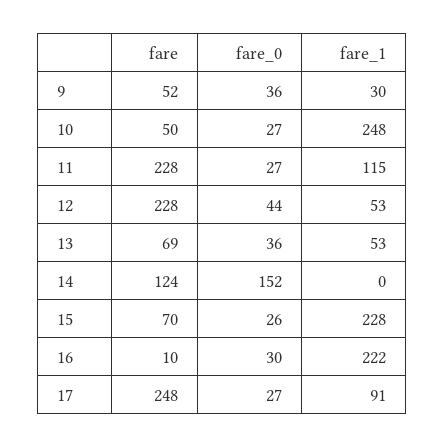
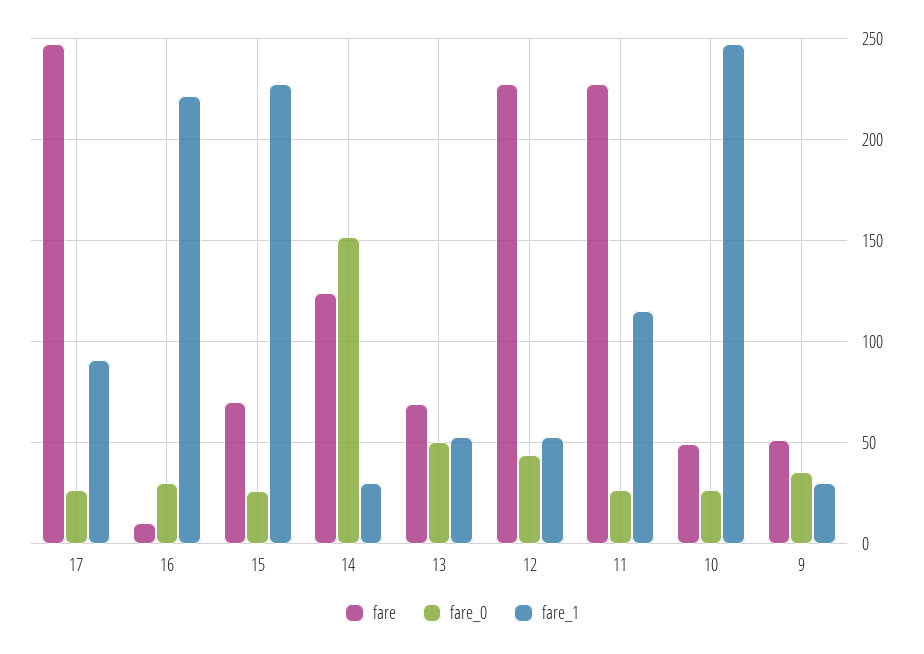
fare_0, 13: 36 -> 50
fare_1, 14: 0 -> 30

